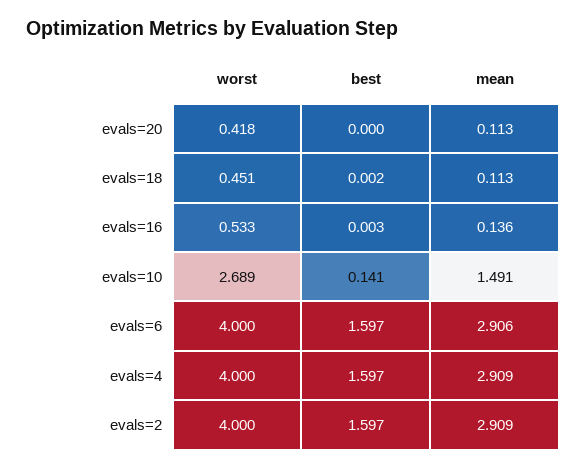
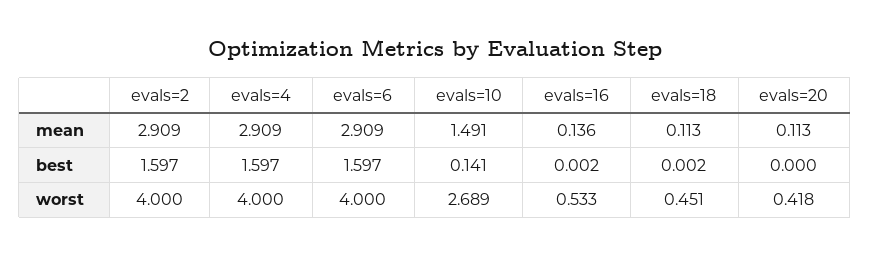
best, evals=16: 0.003 -> 0.002
mean, evals=6: 2.906 -> 2.909

